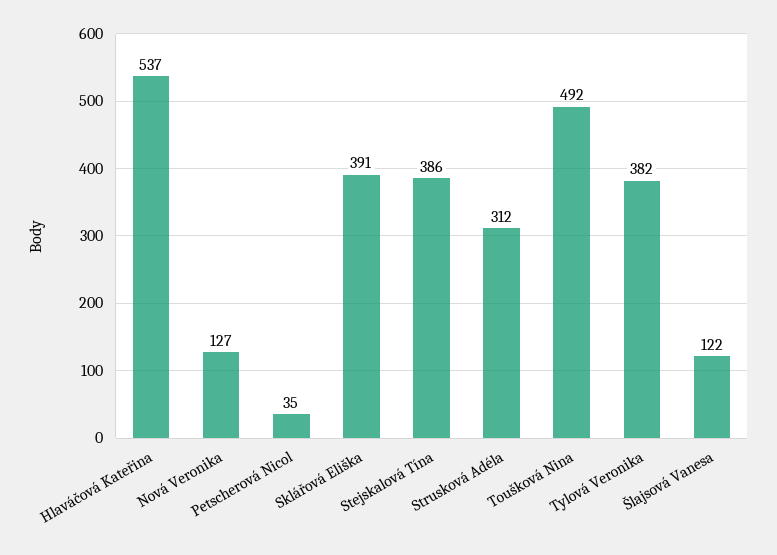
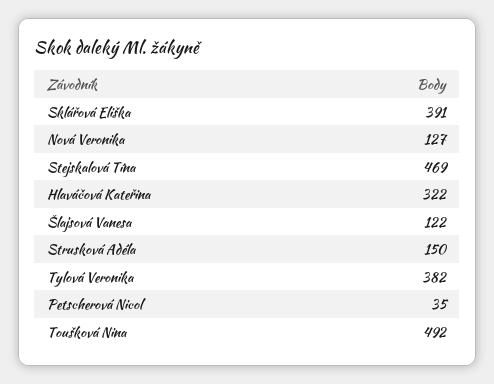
Hlaváčová Kateřina: 537 -> 322
Stejskalová Tína: 386 -> 469
Strusková Adéla: 312 -> 150

